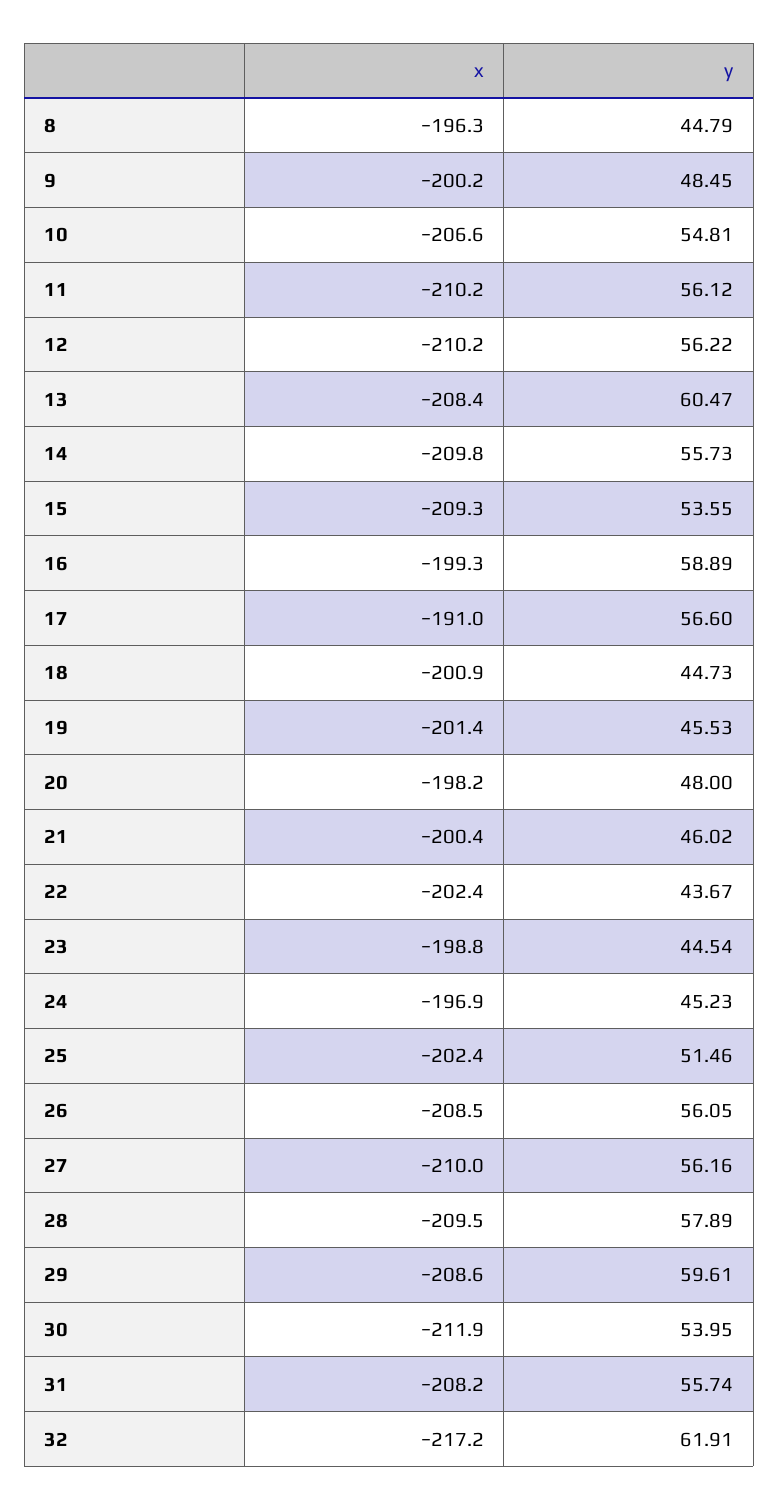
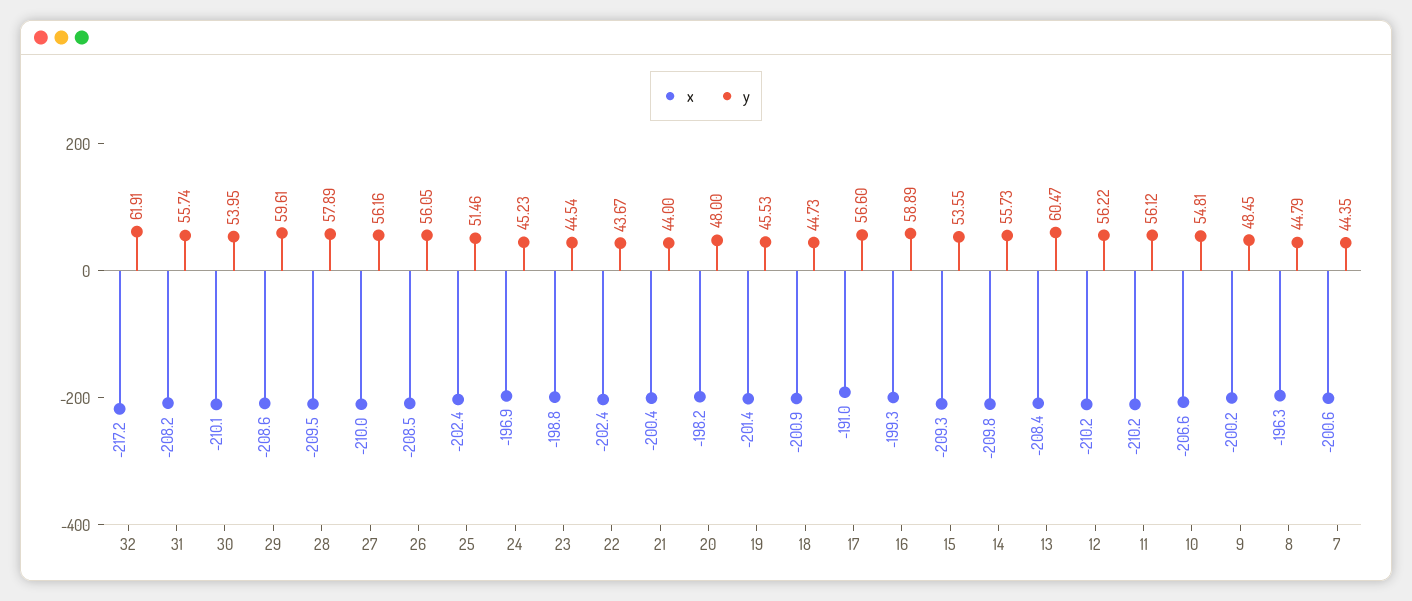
y, 21: 46.02 -> 44
x, 30: -211.9 -> -210.1
x, 7: none -> -200.6
y, 7: none -> 44.35

